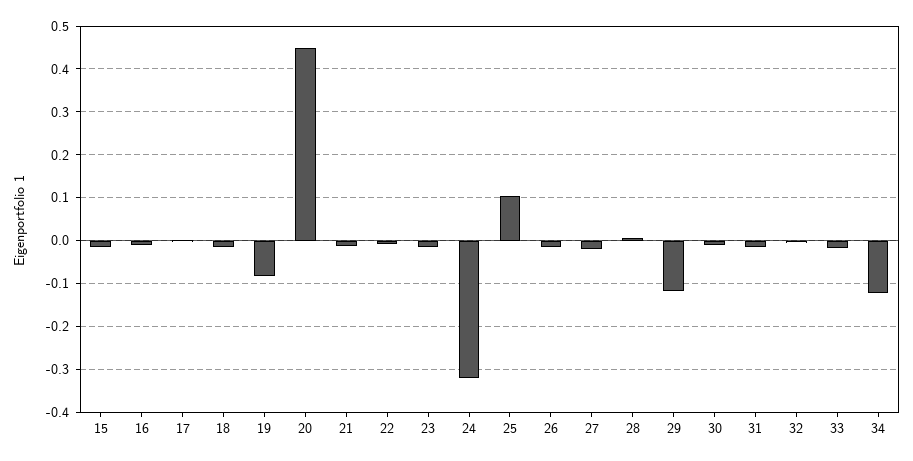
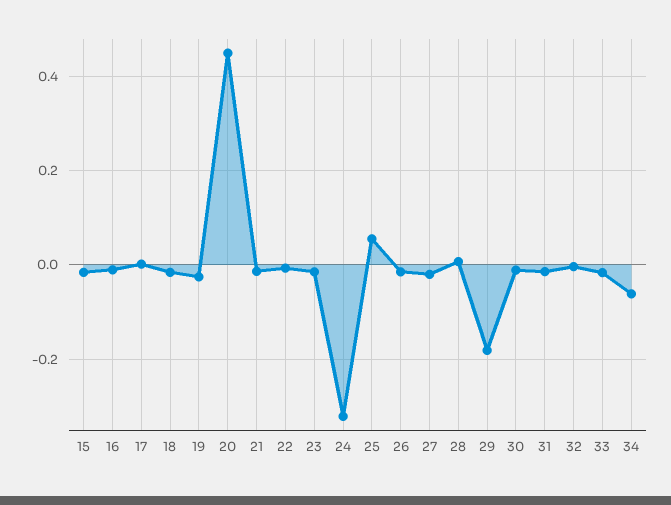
19: -0.08 -> -0.02
25: 0.1 -> 0.06
29: -0.12 -> -0.18
34: -0.12 -> -0.06

